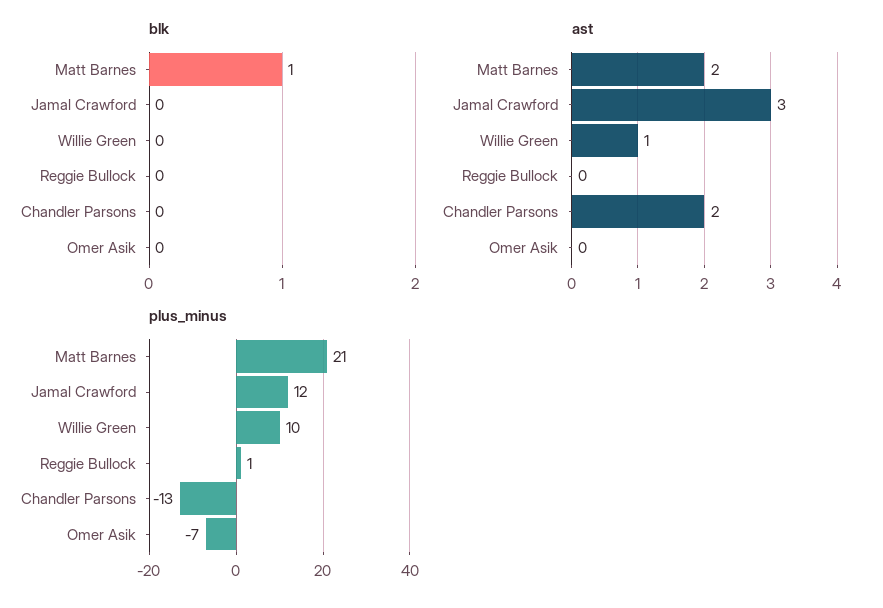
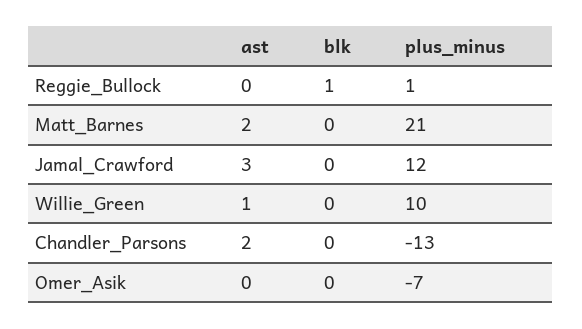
blk, Matt Barnes: 1 -> 0
blk, Reggie Bullock: 0 -> 1

